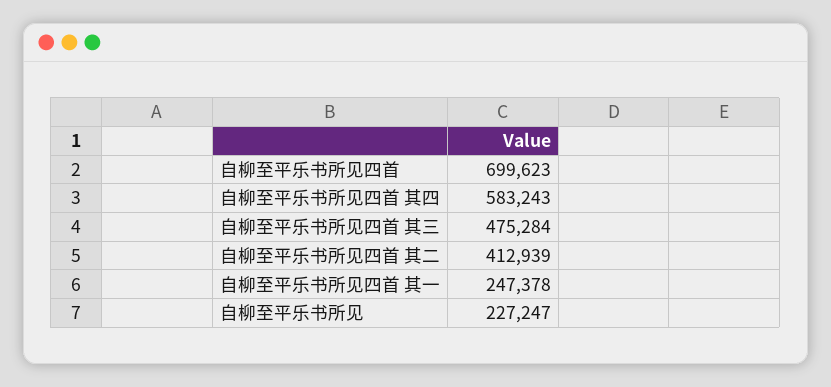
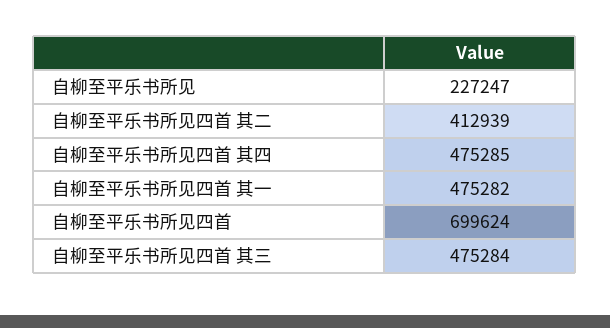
自柳至平乐书所见四首: 699623 -> 699624
自柳至平乐书所见四首 其四: 583243 -> 475285
自柳至平乐书所见四首 其一: 247378 -> 475282

